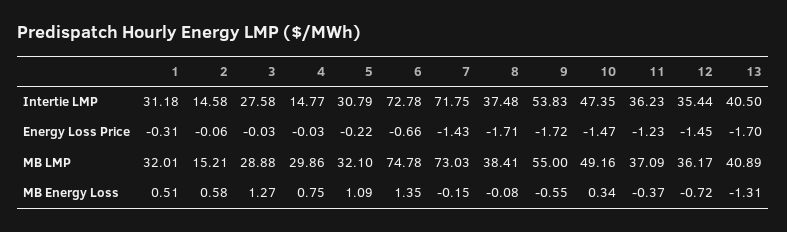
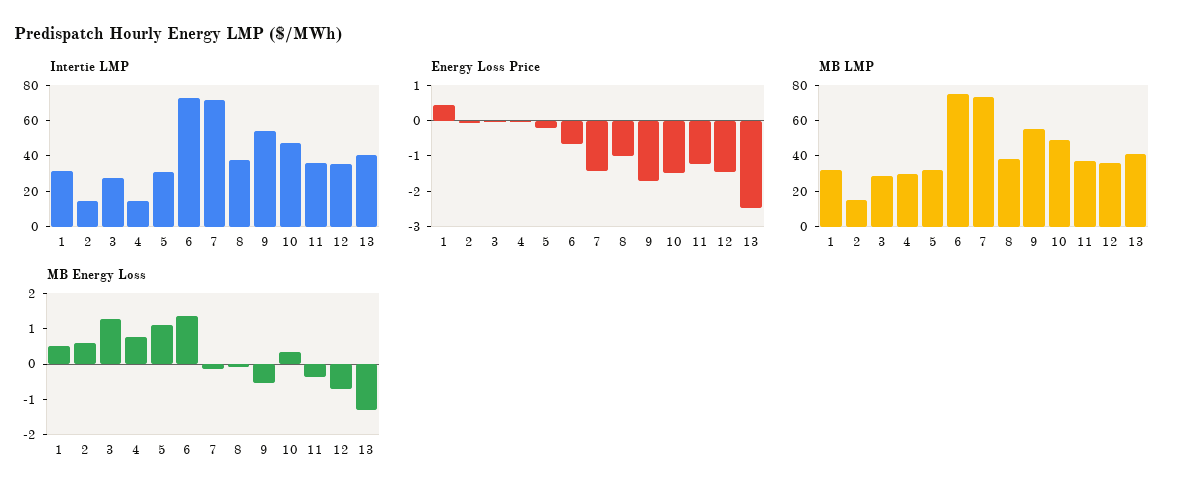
Energy Loss Price, 1: -0.31 -> 0.5
Energy Loss Price, 8: -1.71 -> -1
Energy Loss Price, 13: -1.7 -> -2.5

